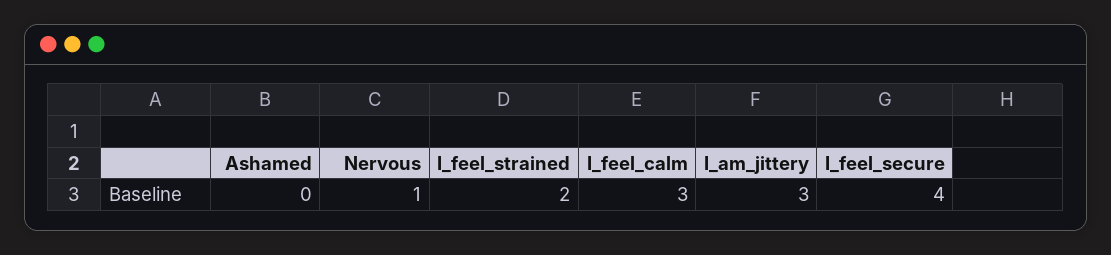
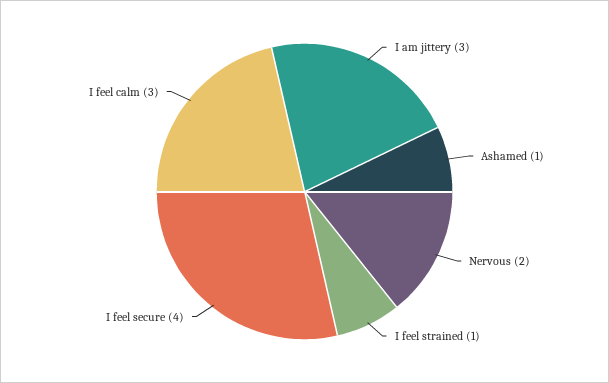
Ashamed: 0 -> 1
Nervous: 1 -> 2
I_feel_strained: 2 -> 1

